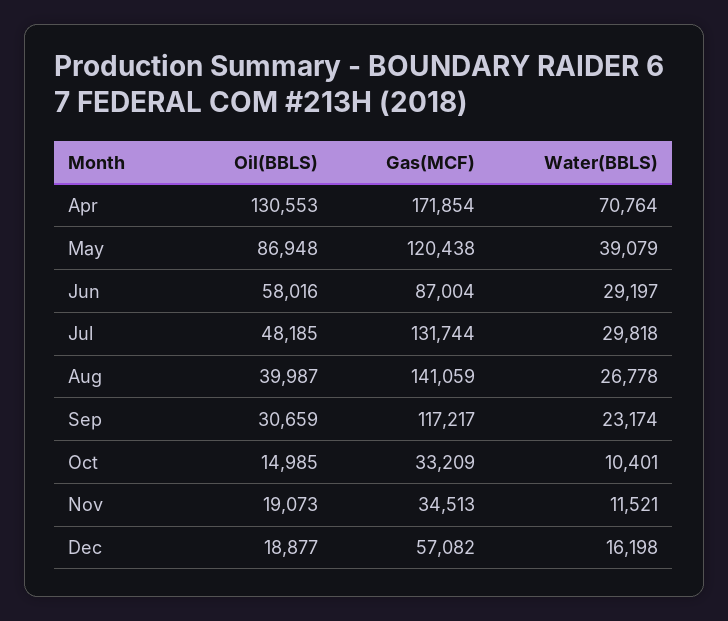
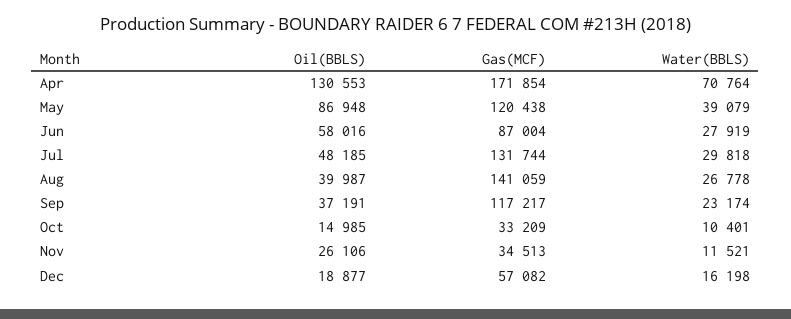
Water(BBLS), Jun: 29197 -> 27919
Oil(BBLS), Sep: 30659 -> 37191
Oil(BBLS), Nov: 19073 -> 26106

